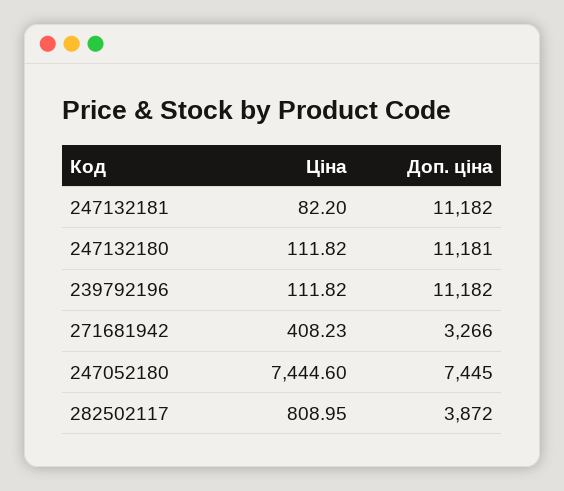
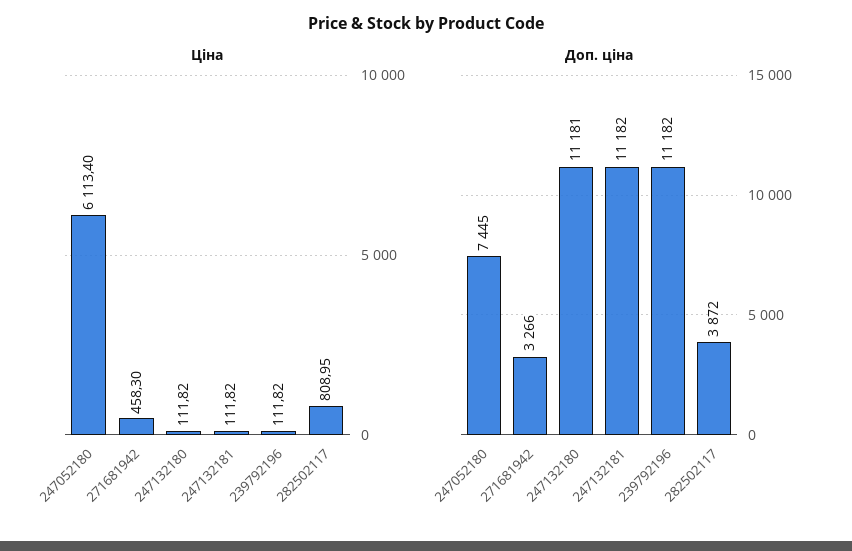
Ціна, 247132181: 82.2 -> 111.82
Ціна, 271681942: 408.23 -> 458.3
Ціна, 247052180: 7444.6 -> 6113.4

